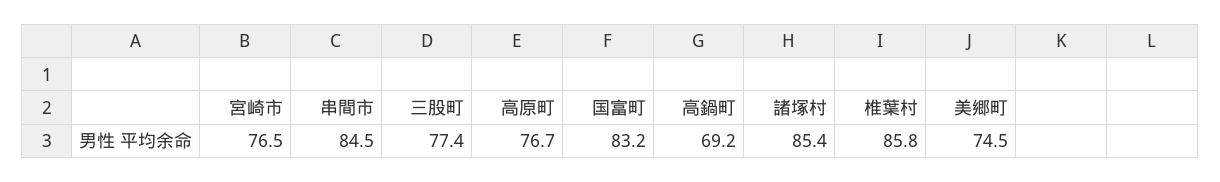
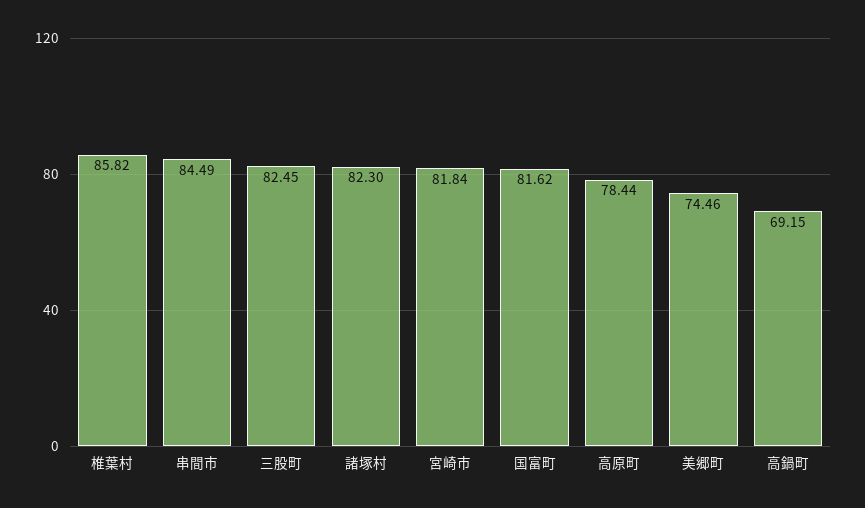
宮崎市: 76.5 -> 81.84
三股町: 77.4 -> 82.45
高原町: 76.7 -> 78.44
国富町: 83.2 -> 81.62
諸塚村: 85.4 -> 82.3

